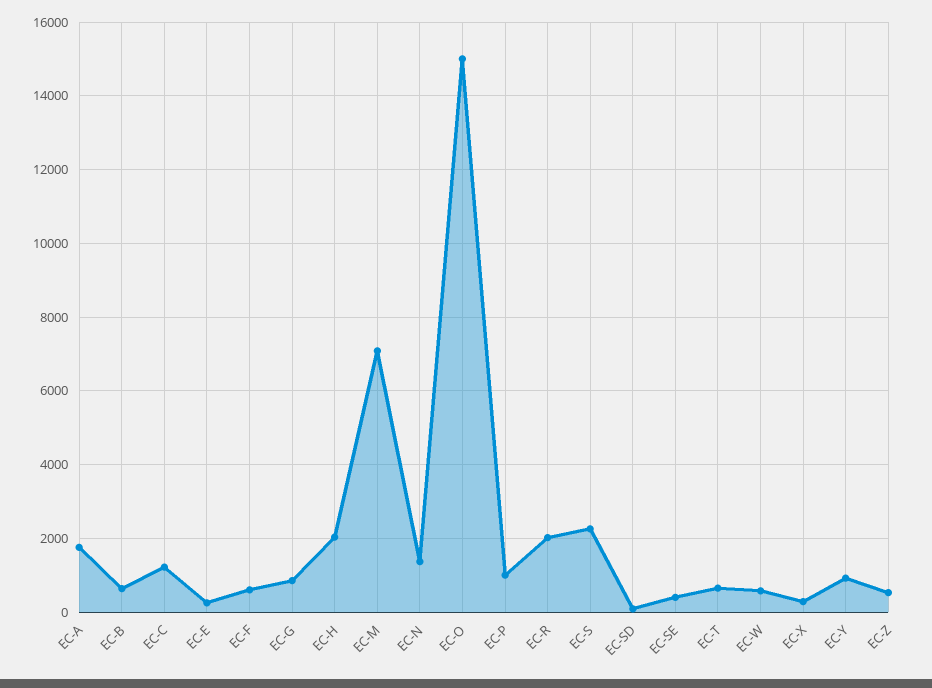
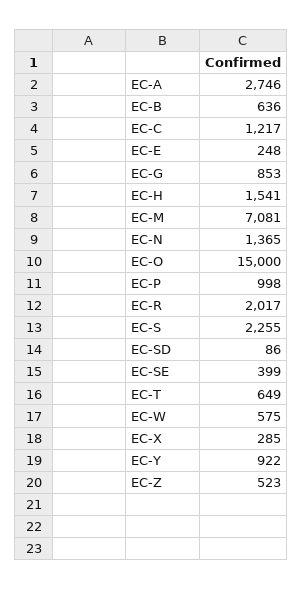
EC-A: 1800 -> 2746
EC-F: 600 -> none
EC-H: 2000 -> 1541

